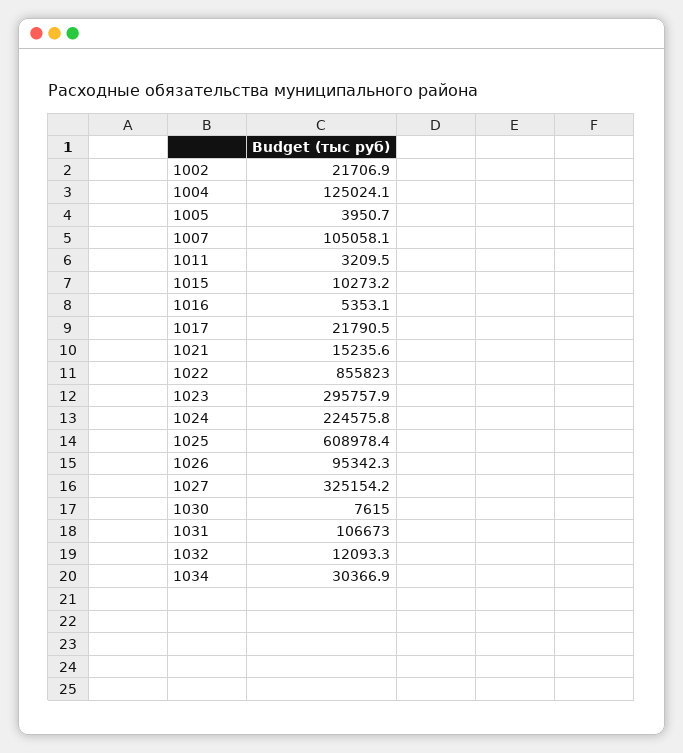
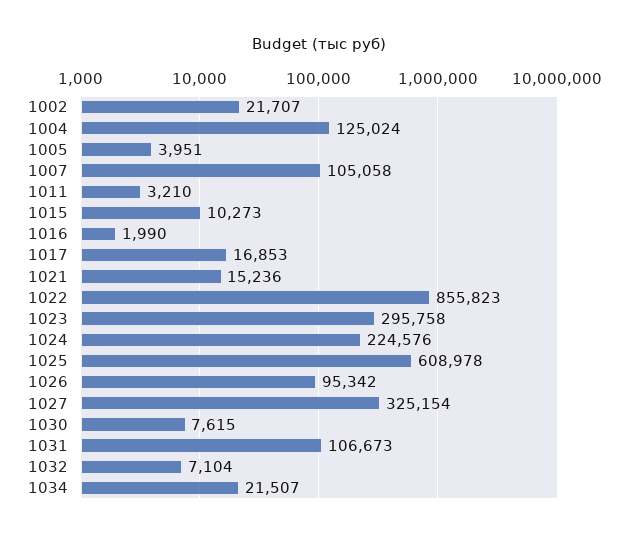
1016: 5353.1 -> 1990
1017: 21790.5 -> 16853
1032: 12093.3 -> 7104
1034: 30366.9 -> 21507

